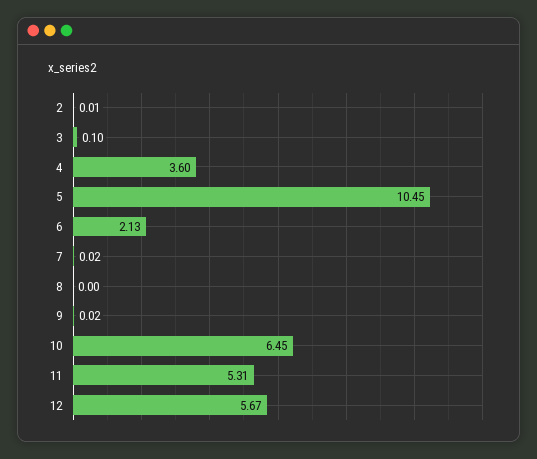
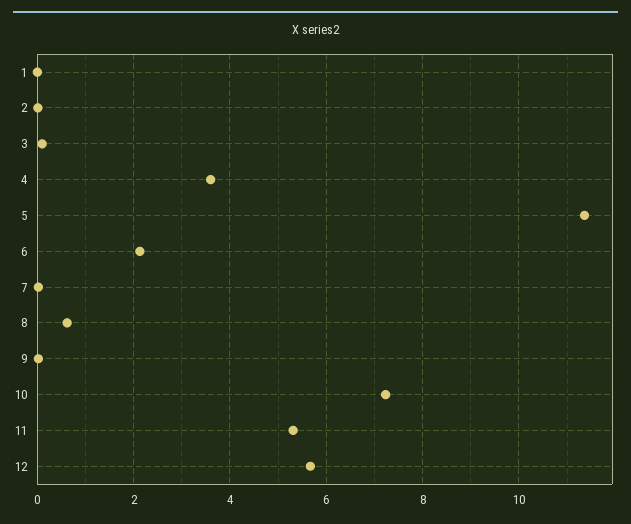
5: 10.45 -> 11.4
8: 0 -> 0.6
10: 6.45 -> 7.2
1: none -> 0

